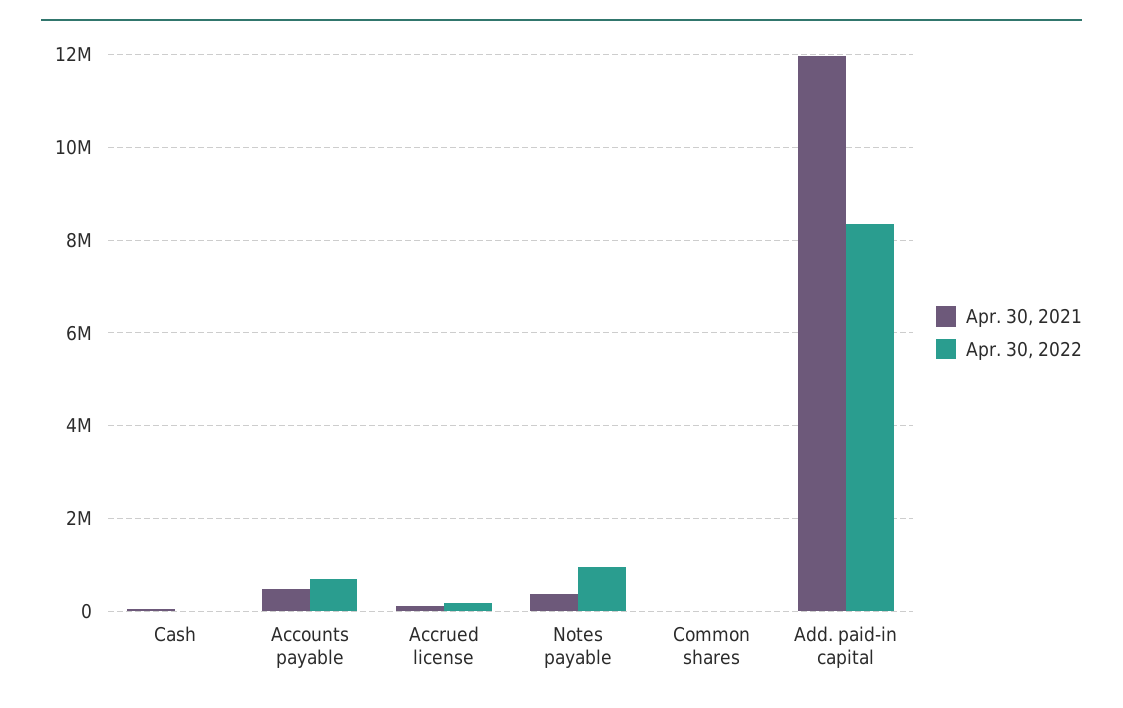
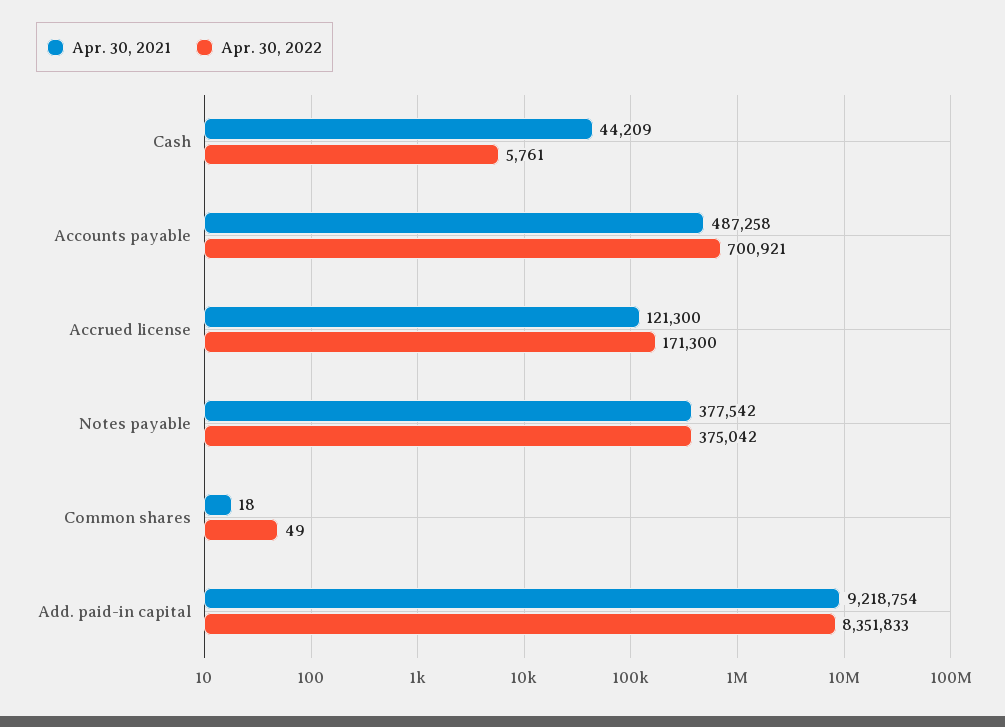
Apr. 30, 2022, Notes payable: 1000000 -> 375042
Apr. 30, 2021, Add. paid-in capital: 12000000 -> 9218754

